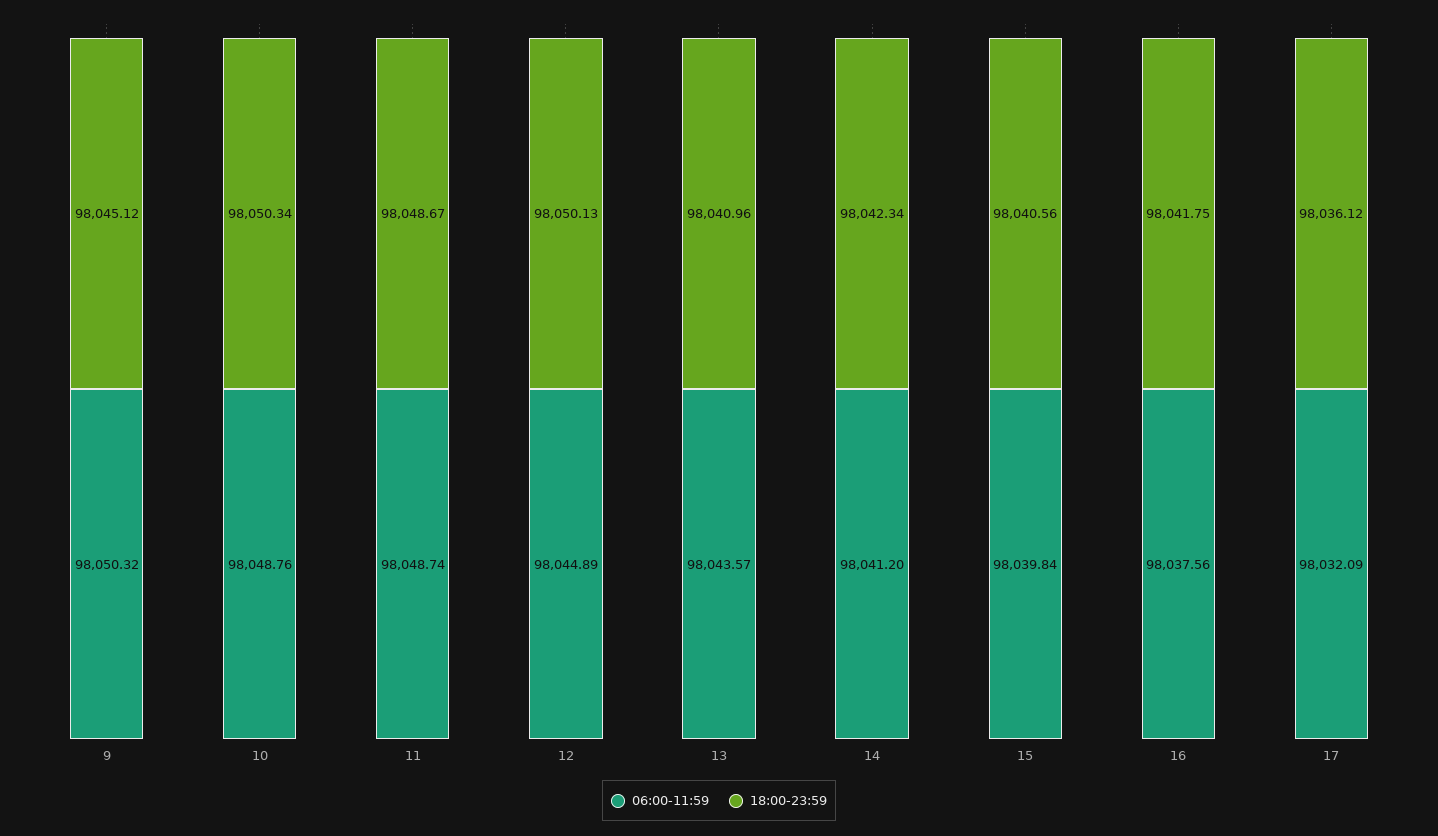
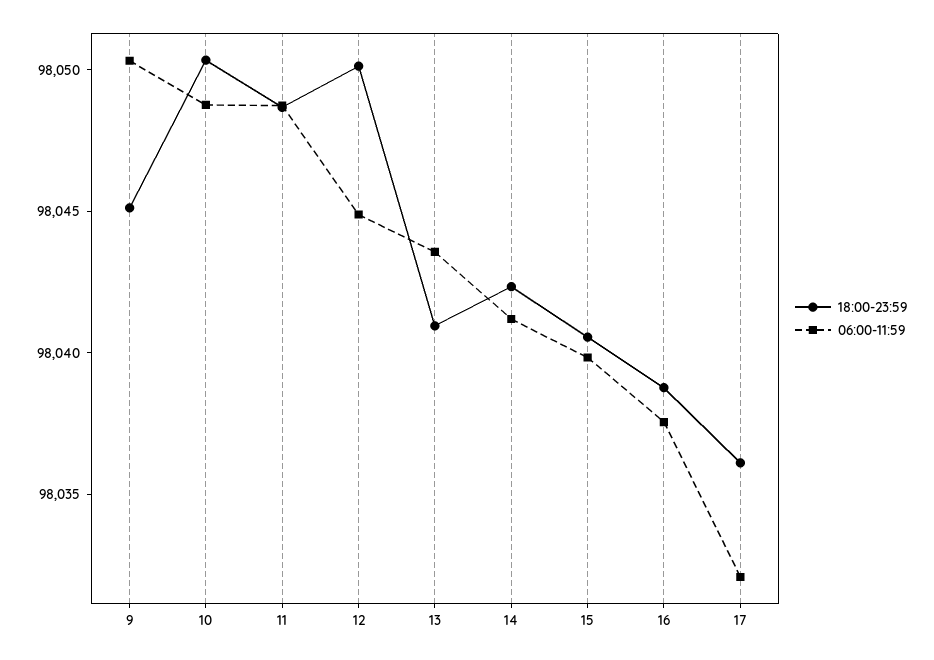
18:00-23:59, 16: 98041.75 -> 98039

